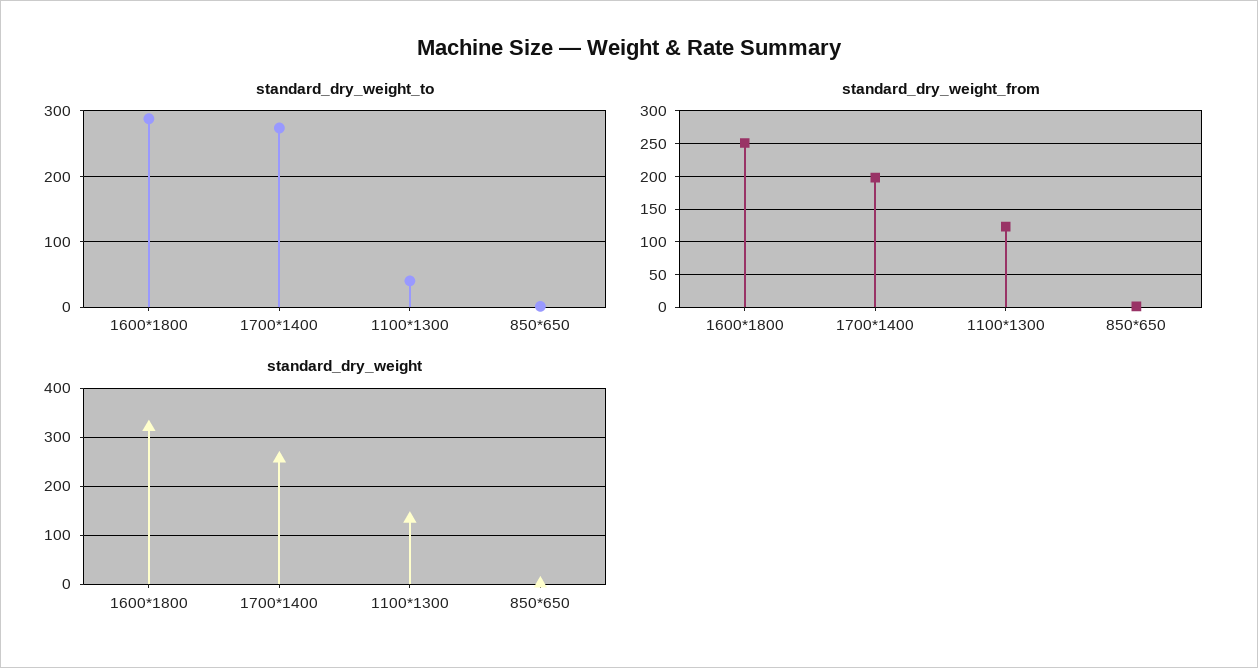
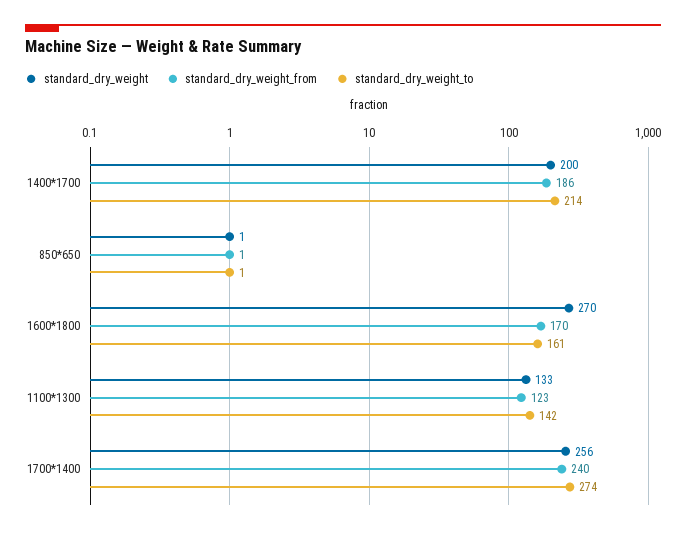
standard_dry_weight_to, 1600*1800: 290 -> 161
standard_dry_weight_to, 1100*1300: 40 -> 142
standard_dry_weight_from, 1600*1800: 250 -> 170
standard_dry_weight_from, 1700*1400: 200 -> 240
standard_dry_weight, 1600*1800: 320 -> 270
standard_dry_weight, 1400*1700: none -> 200
standard_dry_weight_from, 1400*1700: none -> 186
standard_dry_weight_to, 1400*1700: none -> 214

